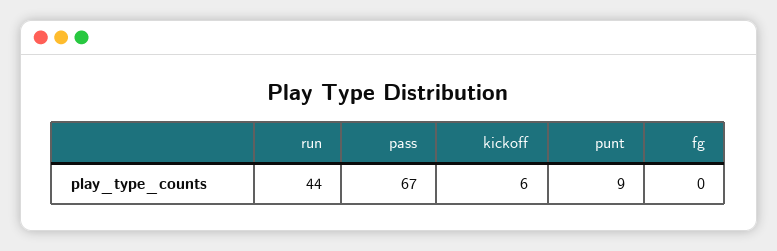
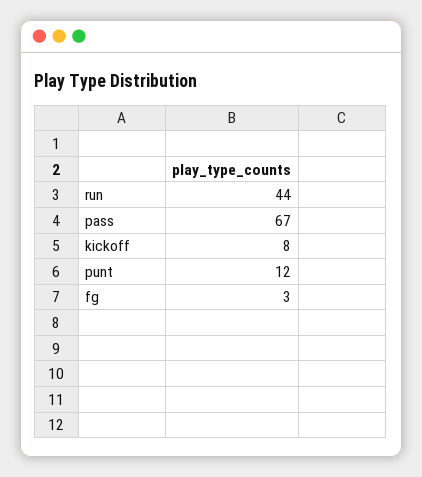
kickoff: 6 -> 8
punt: 9 -> 12
fg: 0 -> 3

